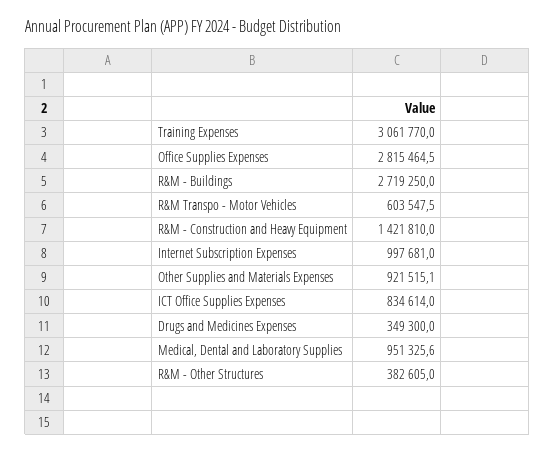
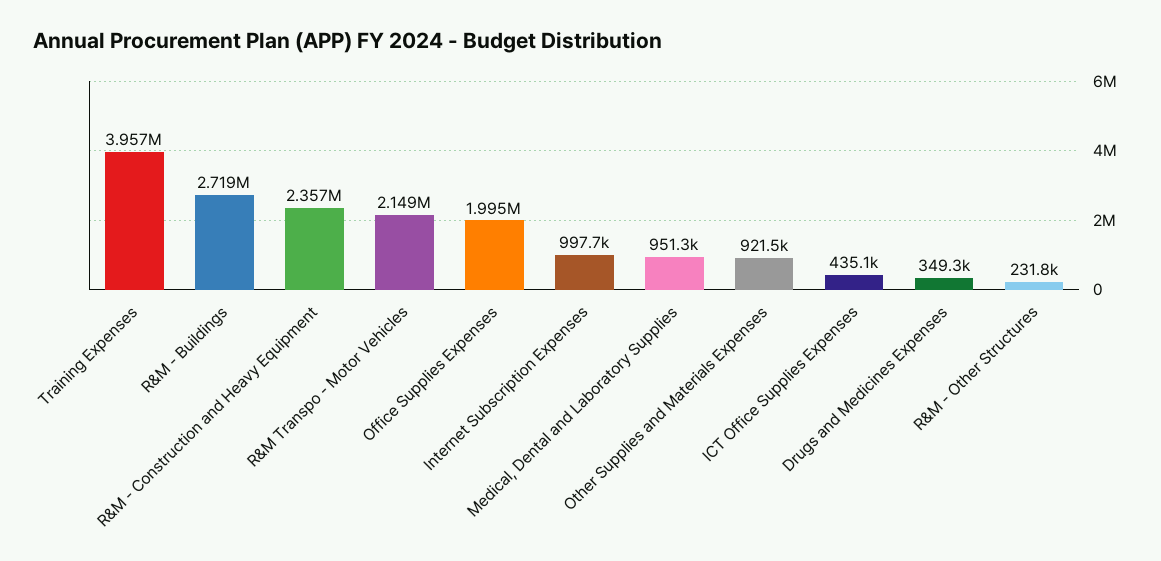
Training Expenses: 3061770 -> 3957000
Office Supplies Expenses: 2815464.5 -> 1995000
R&M Transpo - Motor Vehicles: 603547.5 -> 2149000
R&M - Construction and Heavy Equipment: 1421810 -> 2357000
ICT Office Supplies Expenses: 834614 -> 435100
R&M - Other Structures: 382605 -> 231800

